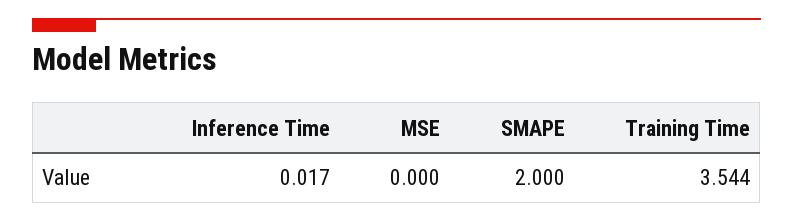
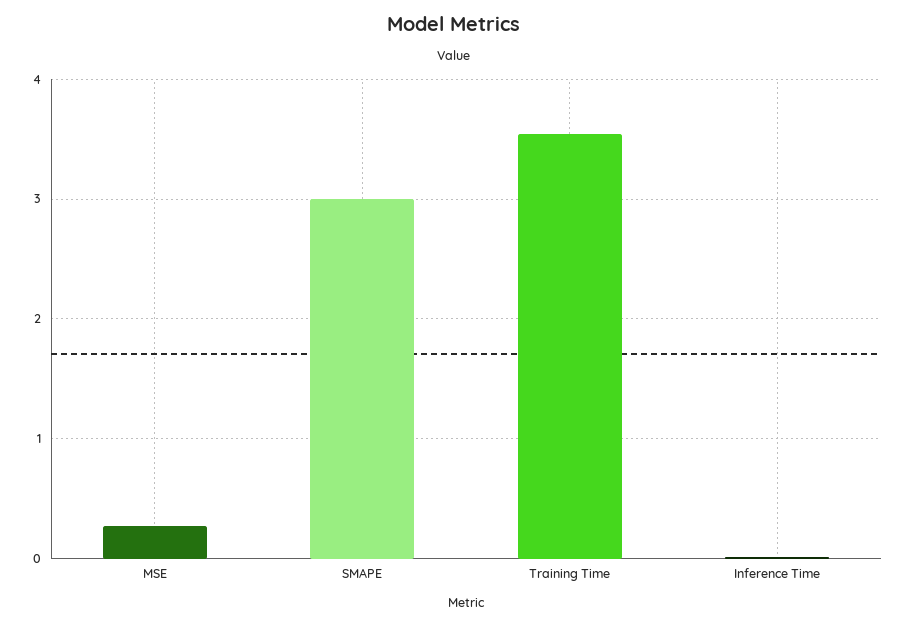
MSE: 0 -> 0.3
SMAPE: 2 -> 3

